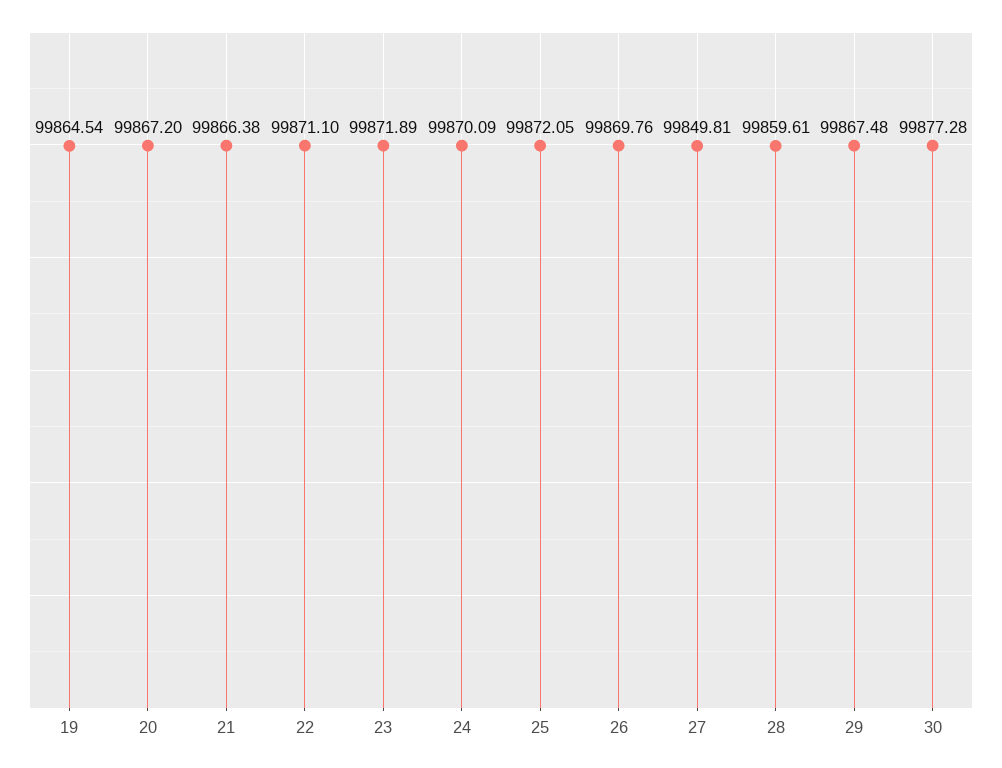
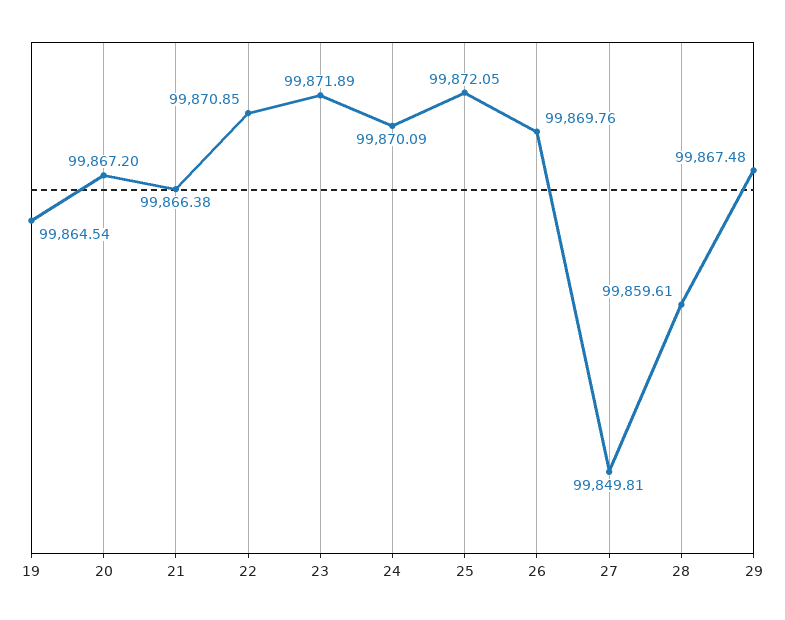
22: 99871.1 -> 99870.85
30: 99877.28 -> none

